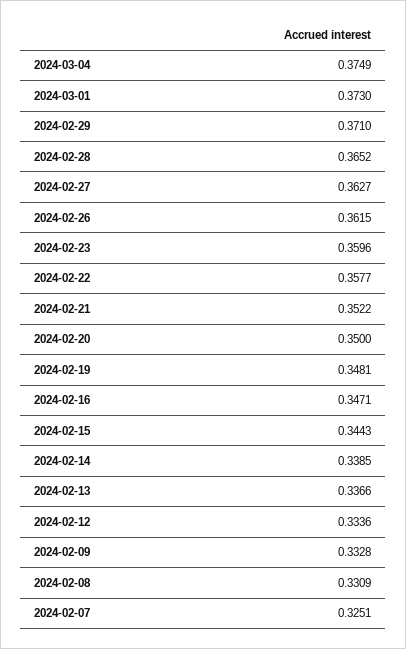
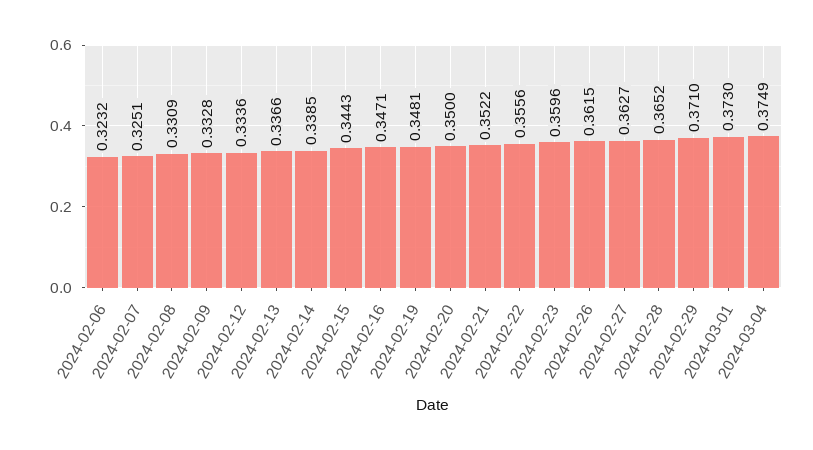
2024-02-22: 0.3577 -> 0.3556
2024-02-06: none -> 0.3232

